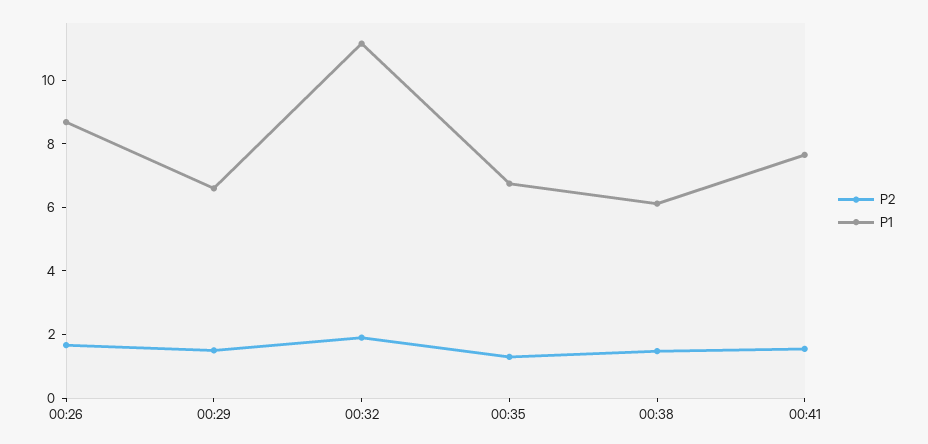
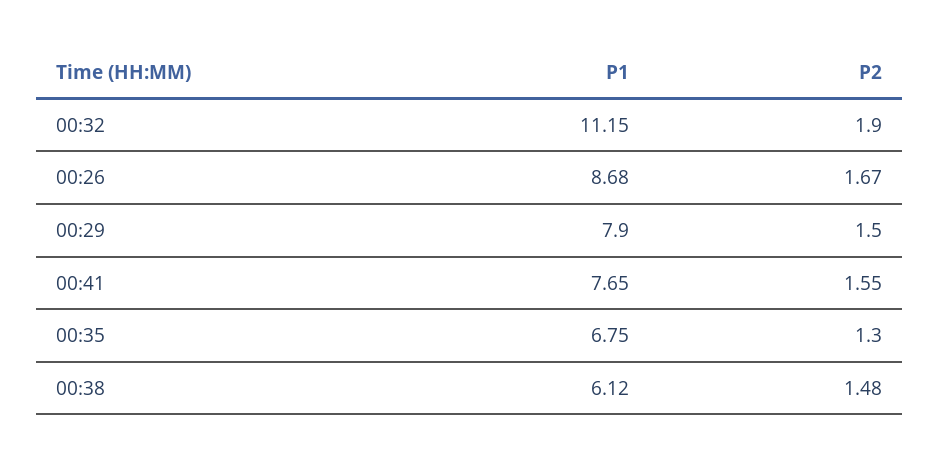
P1, 00:29: 6.5 -> 7.9

